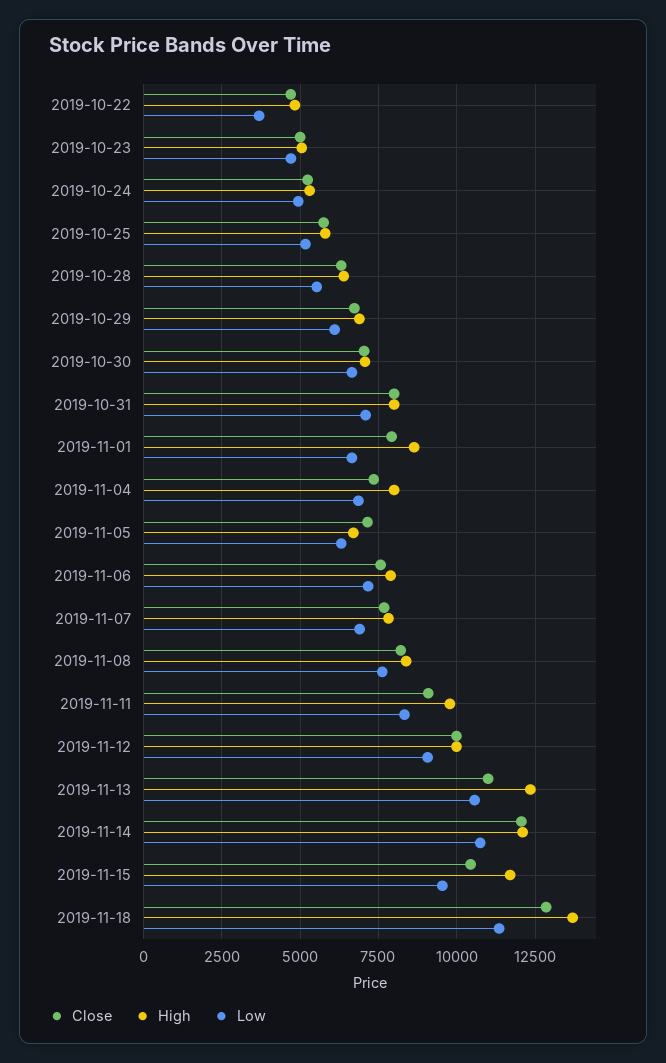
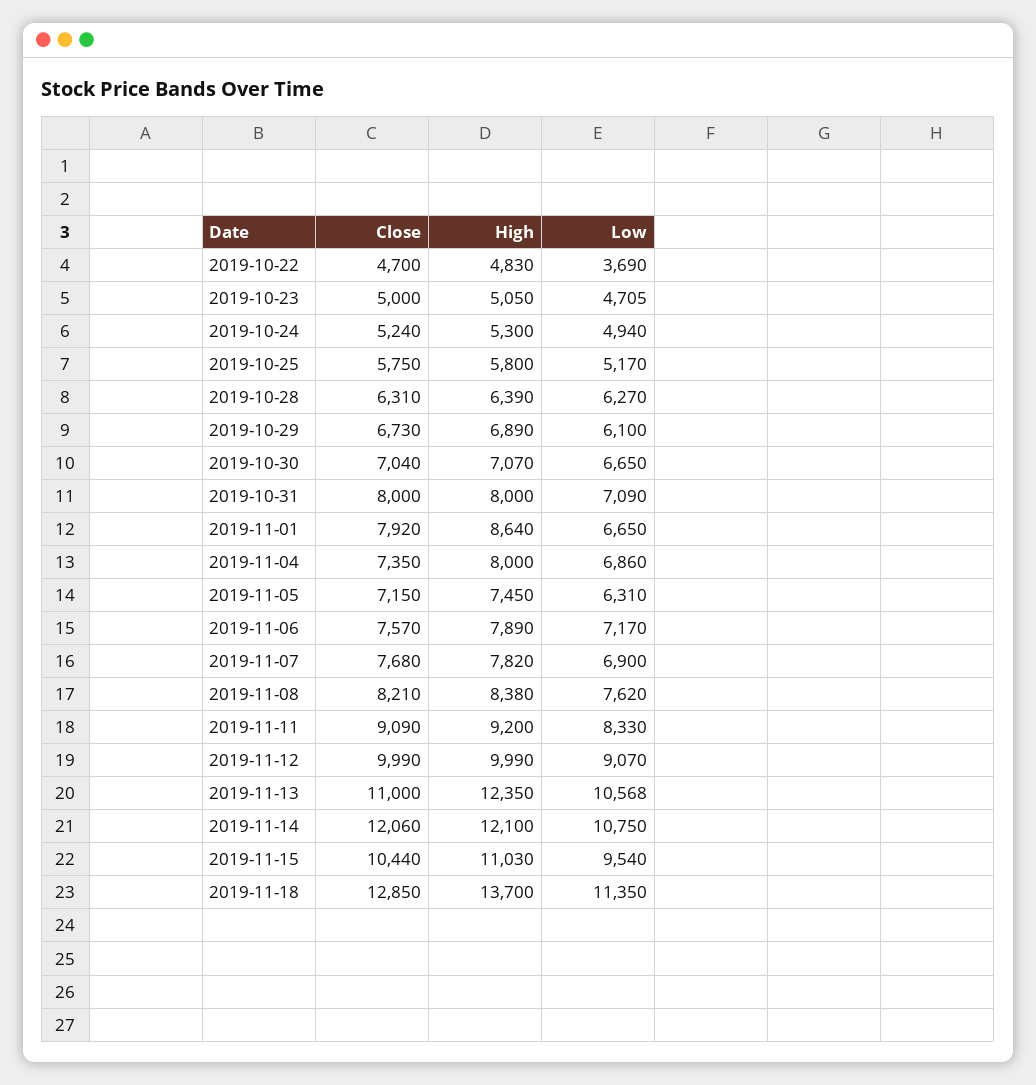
Low, 2019-10-28: 5500 -> 6270
High, 2019-11-05: 6750 -> 7450
High, 2019-11-11: 9750 -> 9200
High, 2019-11-15: 11750 -> 11030

